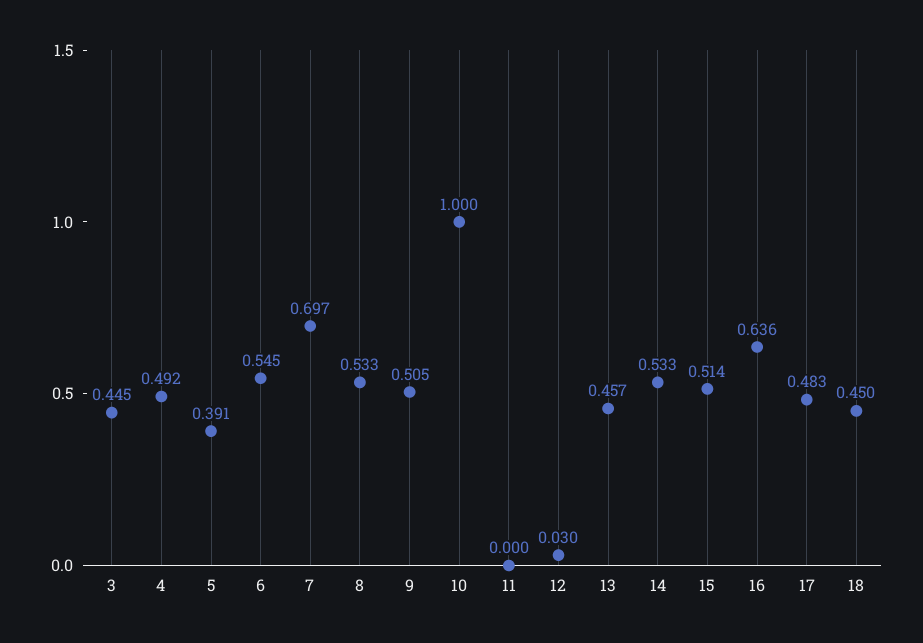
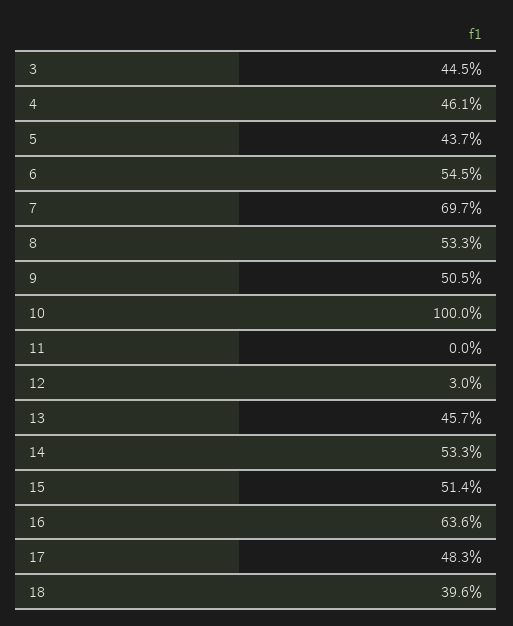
4: 0.492 -> 0.461
5: 0.391 -> 0.437
18: 0.45 -> 0.396

